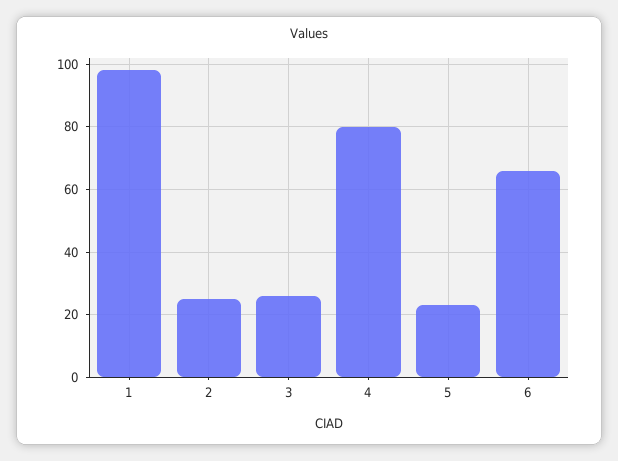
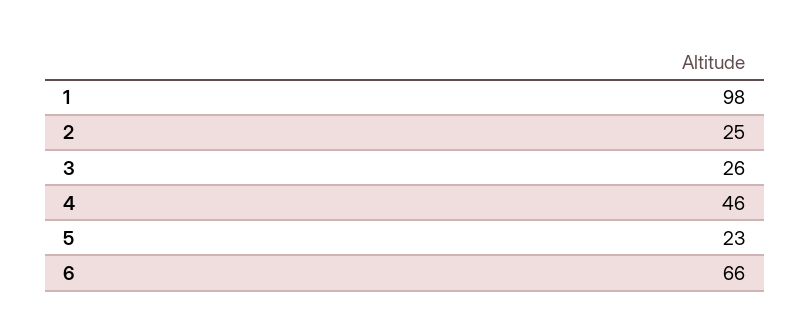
4: 80 -> 46

